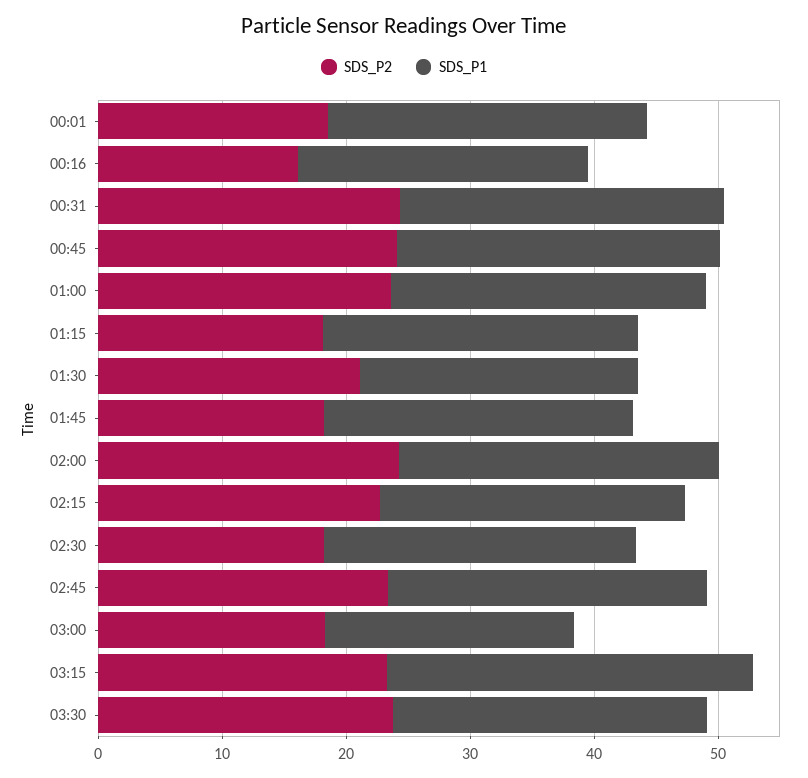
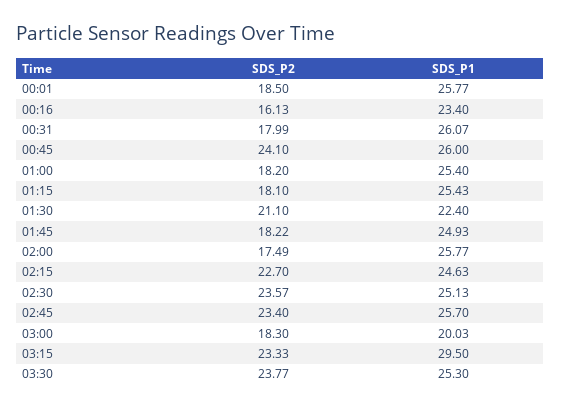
SDS_P2, 00:31: 24 -> 17.99
SDS_P2, 01:00: 24 -> 18.2
SDS_P2, 02:00: 24 -> 17.49
SDS_P2, 02:30: 18 -> 23.57

